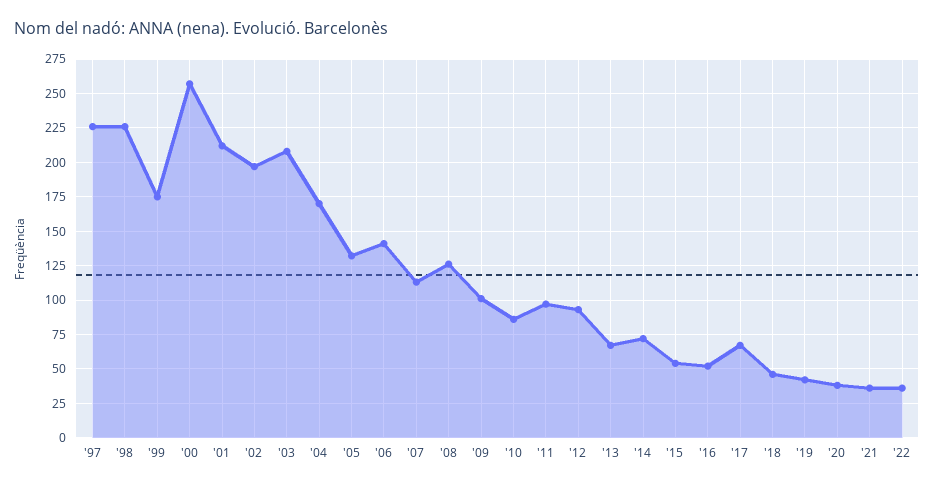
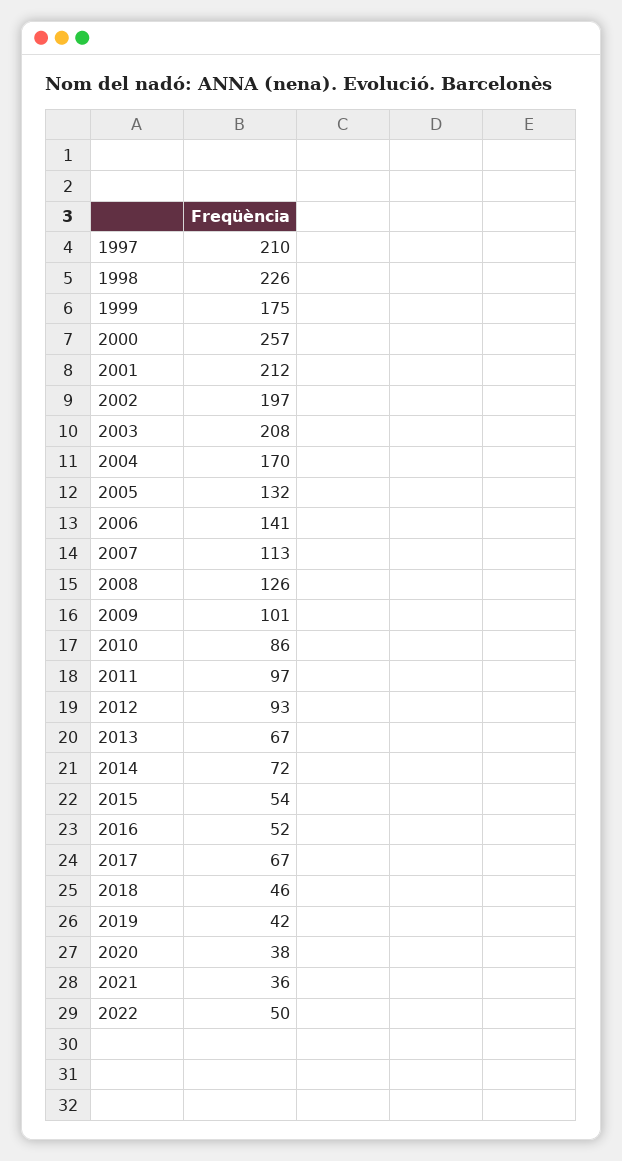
'97: 225 -> 210
'22: 35 -> 50

